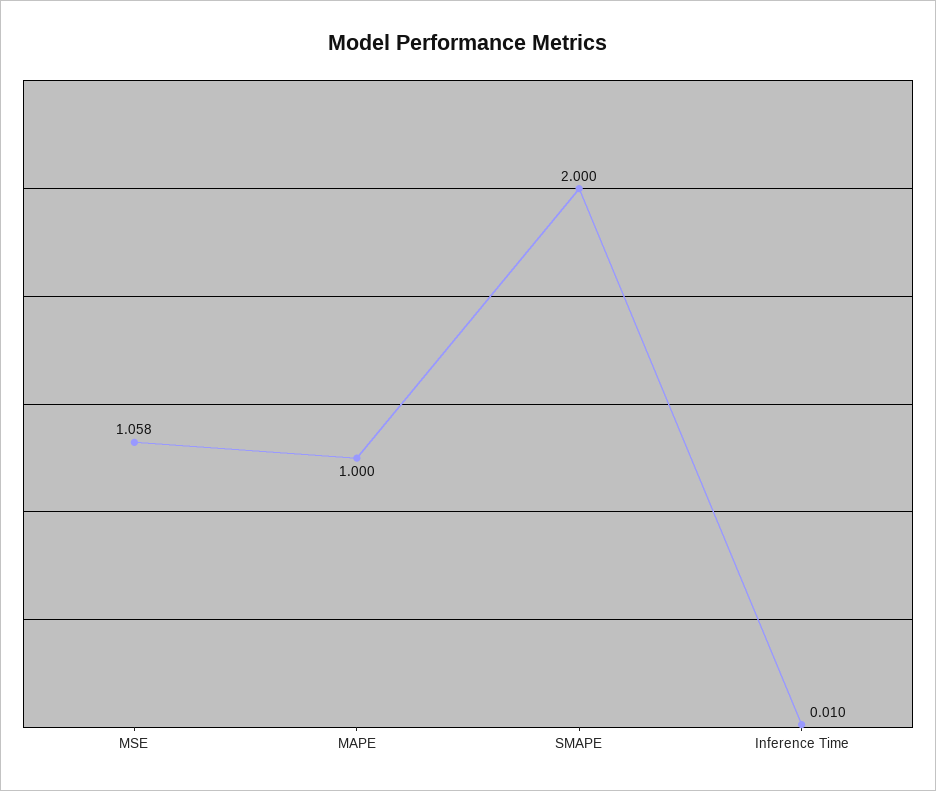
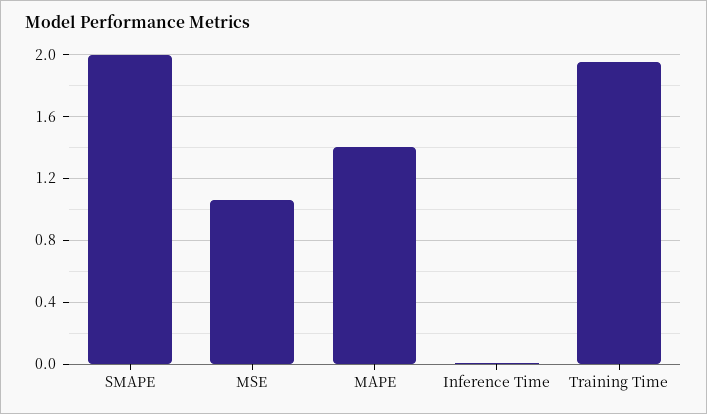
MAPE: 1 -> 1.4
Training Time: none -> 1.95

